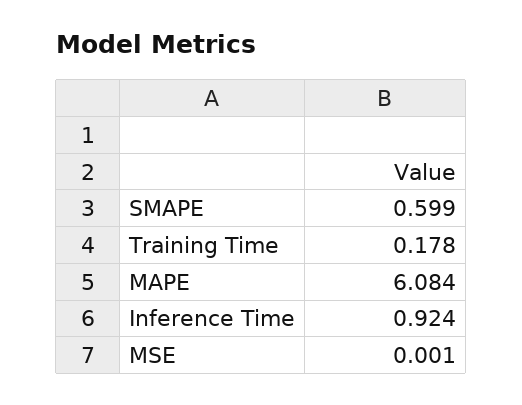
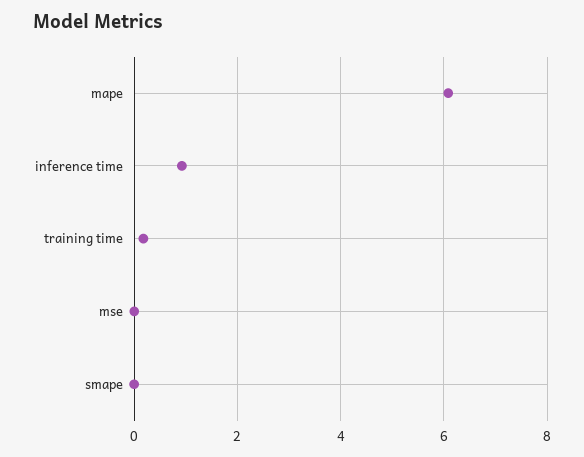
SMAPE: 0.599 -> 0

